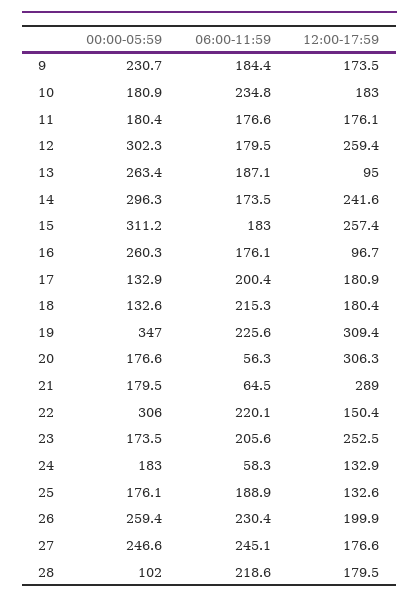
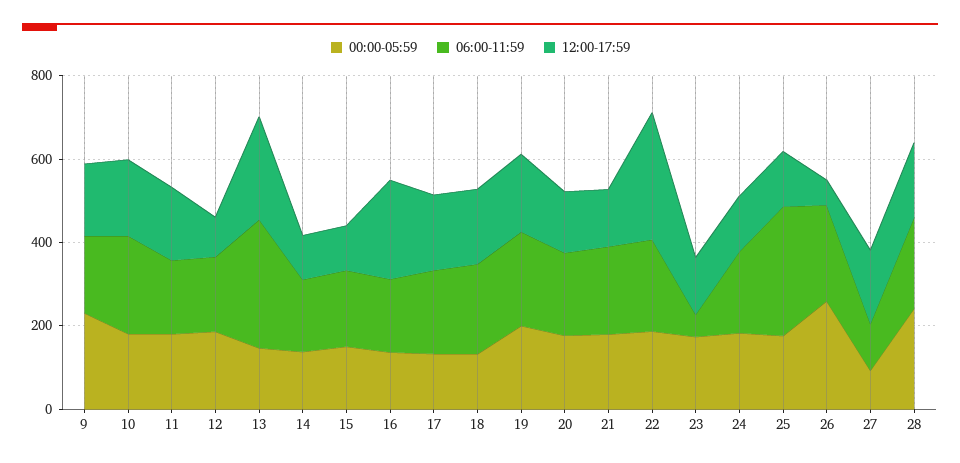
00:00-05:59, 12: 302.3 -> 200
12:00-17:59, 12: 259.4 -> 100
00:00-05:59, 13: 263.4 -> 150
06:00-11:59, 13: 187.1 -> 300
12:00-17:59, 13: 95 -> 250
00:00-05:59, 14: 296.3 -> 150
12:00-17:59, 14: 241.6 -> 100
00:00-05:59, 15: 311.2 -> 150
12:00-17:59, 15: 257.4 -> 100
00:00-05:59, 16: 260.3 -> 150
12:00-17:59, 16: 96.7 -> 250
00:00-05:59, 19: 347 -> 200
12:00-17:59, 19: 309.4 -> 200
06:00-11:59, 20: 56.3 -> 200
12:00-17:59, 20: 306.3 -> 150
06:00-11:59, 21: 64.5 -> 200
12:00-17:59, 21: 289 -> 150
00:00-05:59, 22: 306 -> 200
12:00-17:59, 22: 150.4 -> 300
06:00-11:59, 23: 205.6 -> 50
12:00-17:59, 23: 252.5 -> 150
06:00-11:59, 24: 58.3 -> 200
06:00-11:59, 25: 188.9 -> 300
12:00-17:59, 26: 199.9 -> 50
00:00-05:59, 27: 246.6 -> 100
06:00-11:59, 27: 245.1 -> 100
00:00-05:59, 28: 102 -> 250

